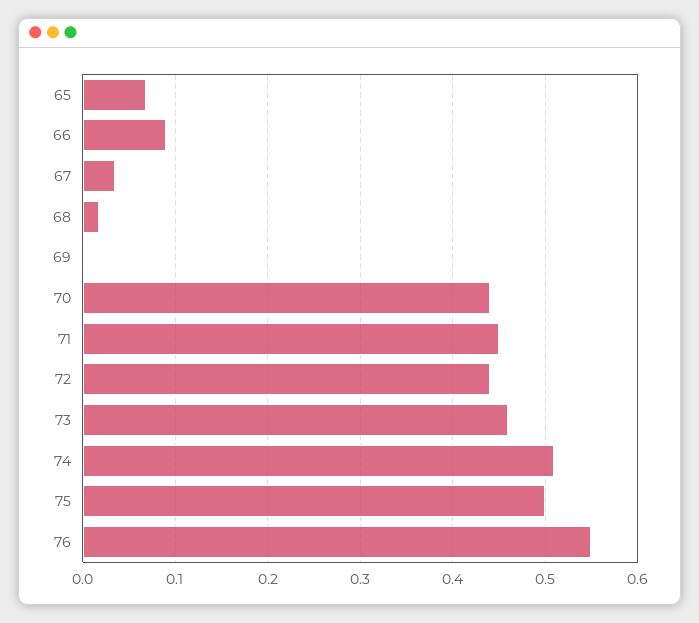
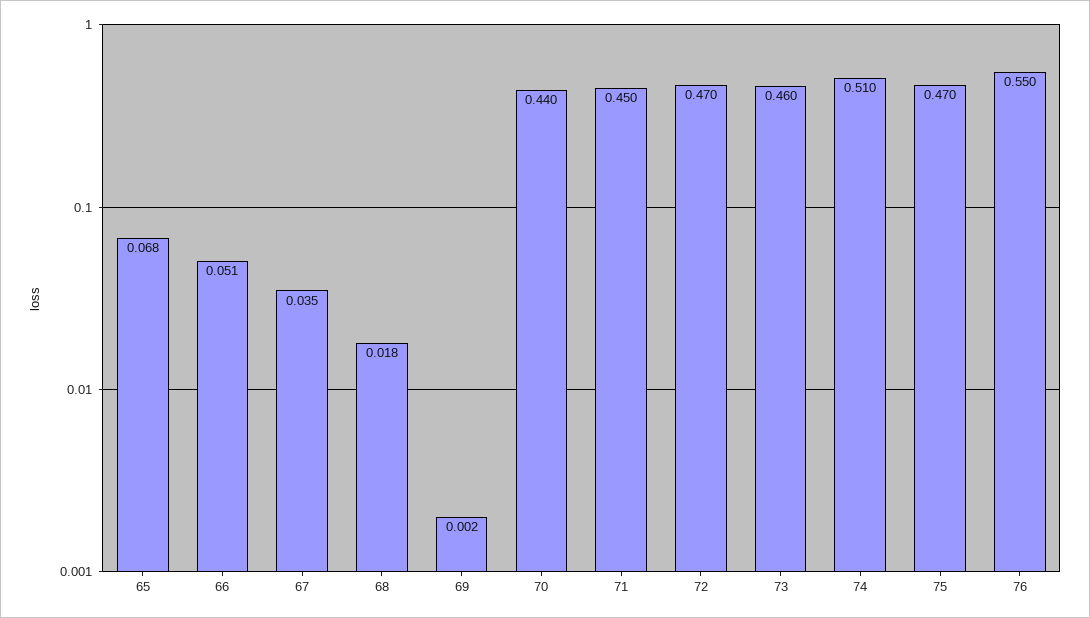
66: 0.09 -> 0.051
72: 0.44 -> 0.47
75: 0.5 -> 0.47

